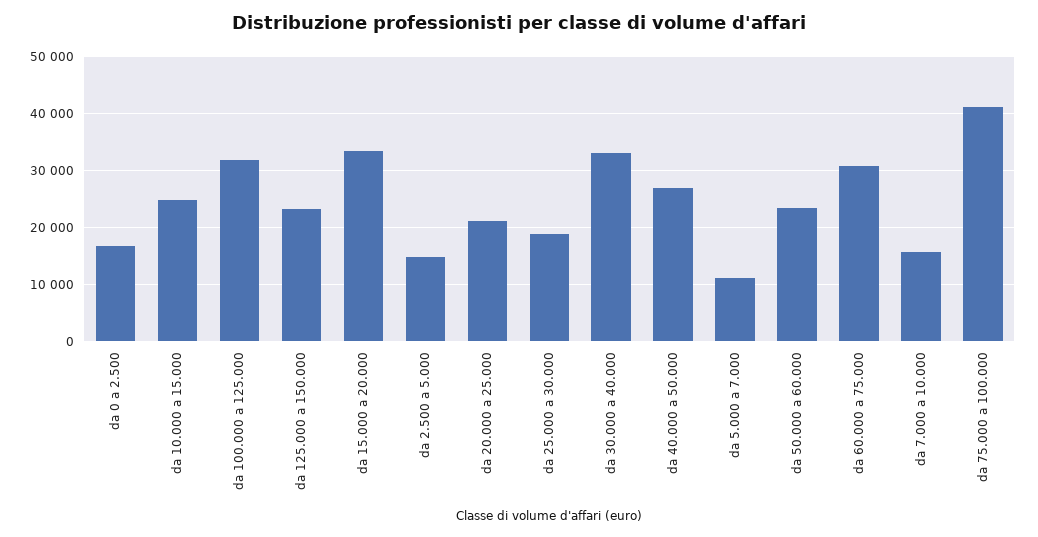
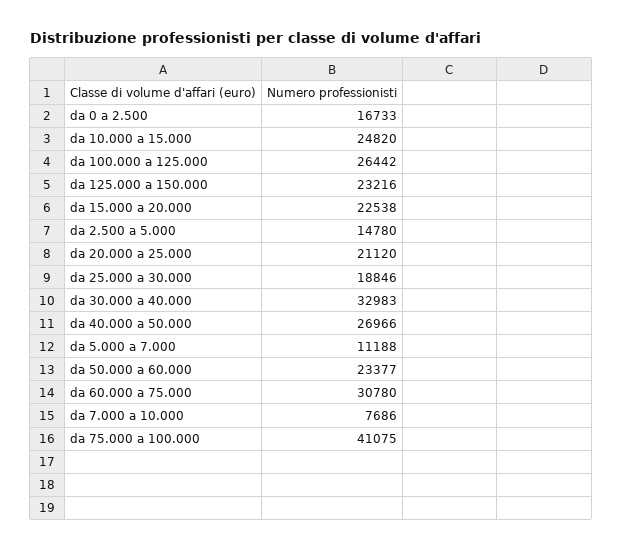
da 100.000 a 125.000: 32000 -> 26442
da 15.000 a 20.000: 34000 -> 22538
da 7.000 a 10.000: 16000 -> 7686

